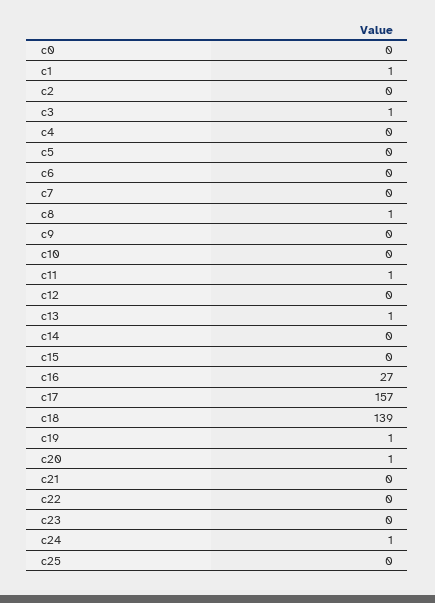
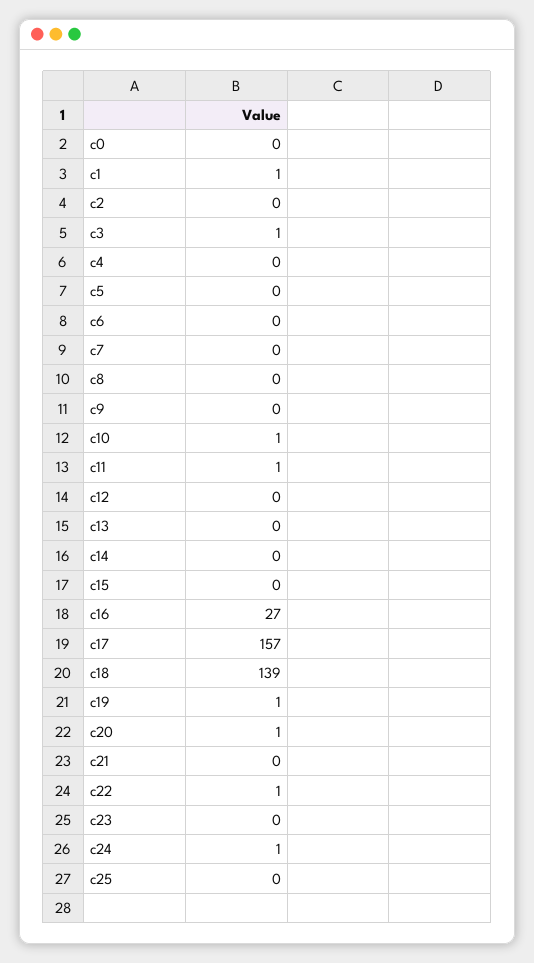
c8: 1 -> 0
c10: 0 -> 1
c13: 1 -> 0
c22: 0 -> 1

